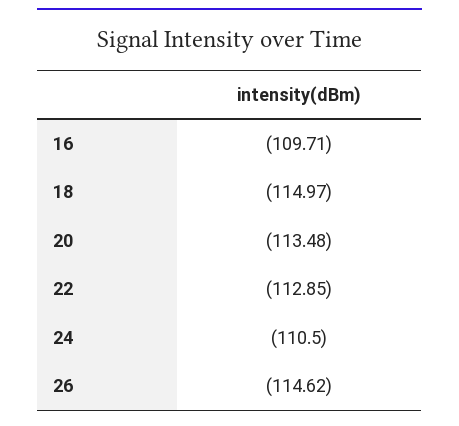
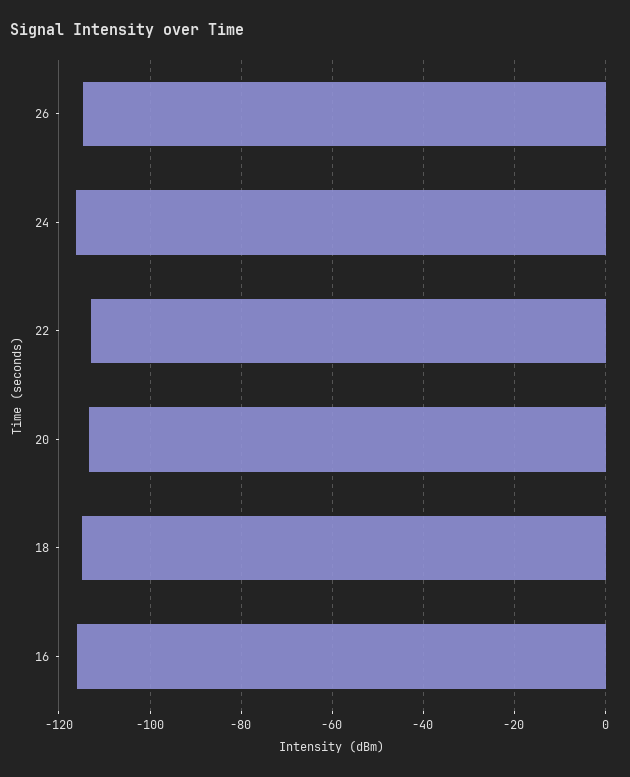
16: -109.71 -> -116
24: -110.5 -> -116

